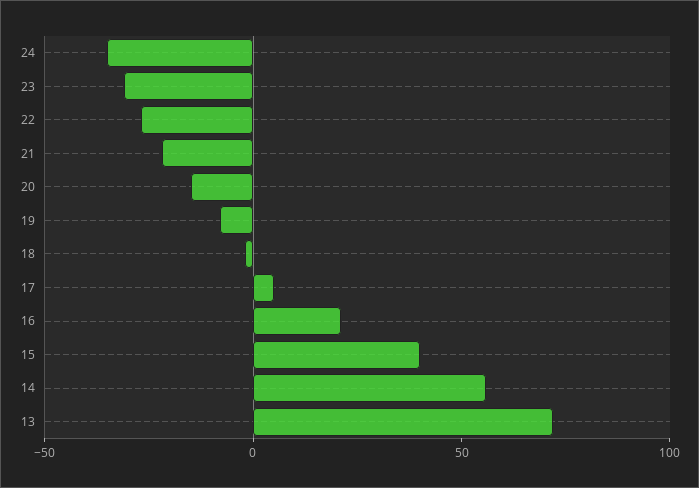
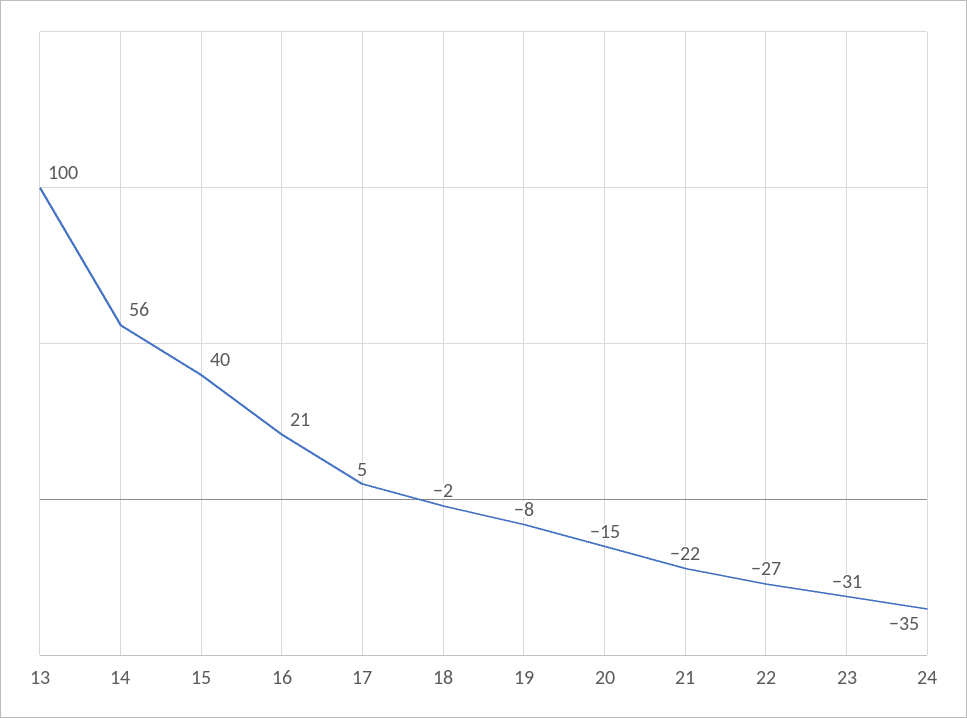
13: 70 -> 100

